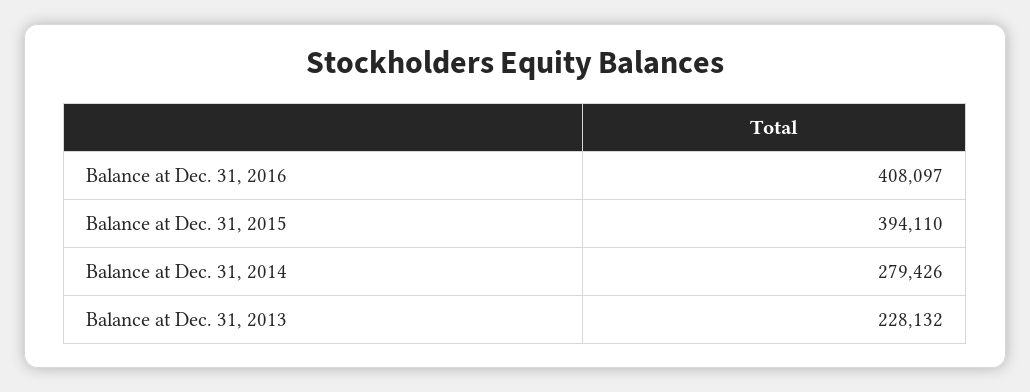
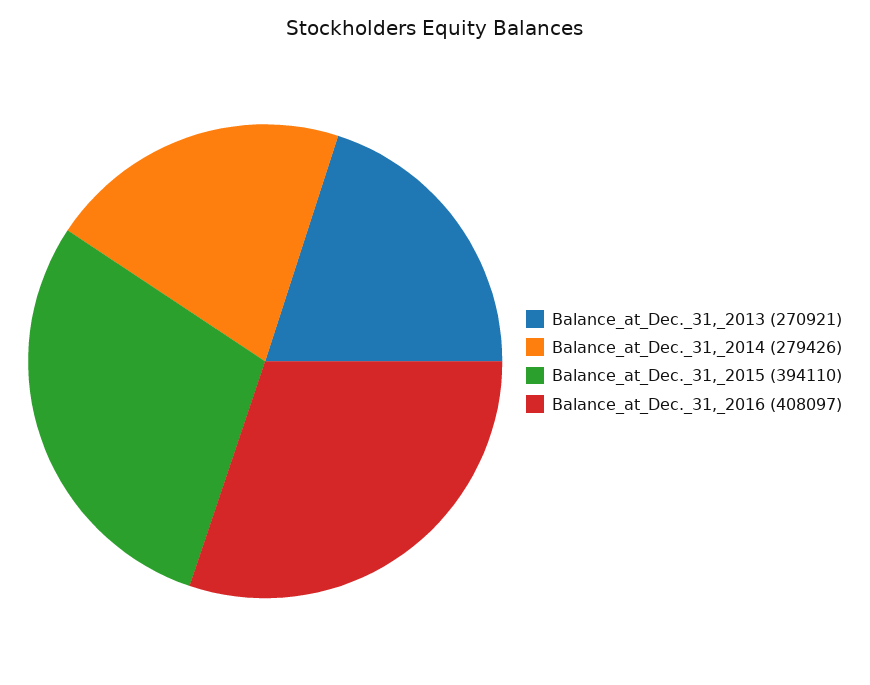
Balance at Dec. 31, 2013: 228132 -> 270921

